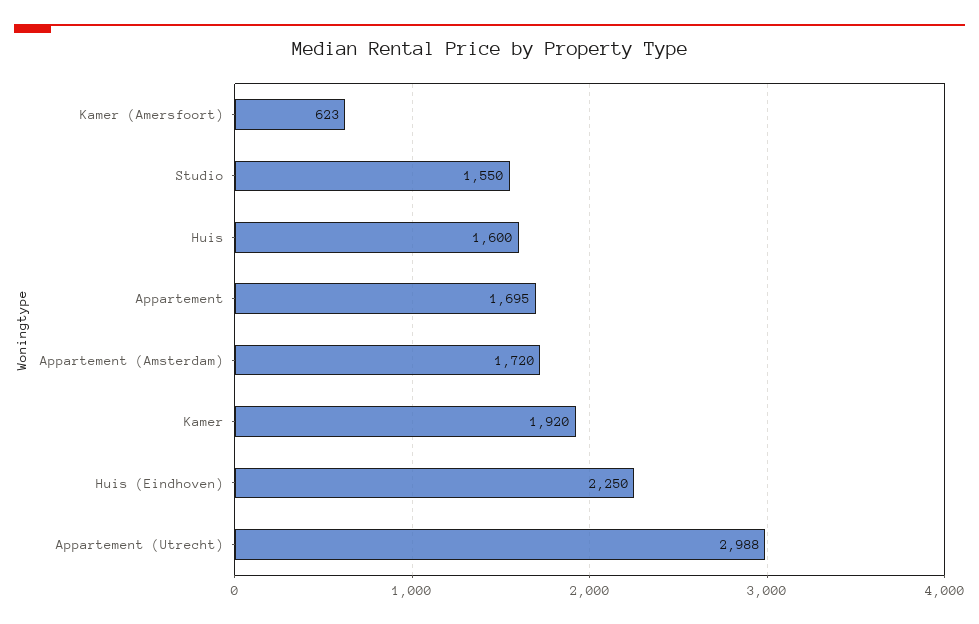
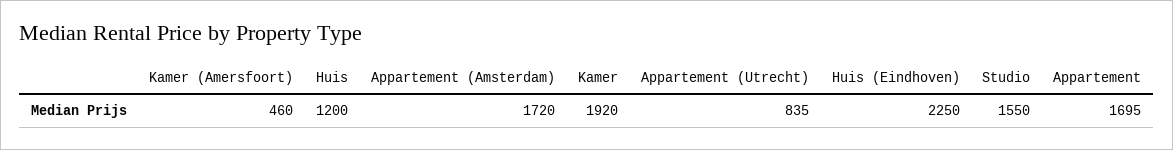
Kamer (Amersfoort): 623 -> 460
Huis: 1600 -> 1200
Appartement (Utrecht): 2988 -> 835

